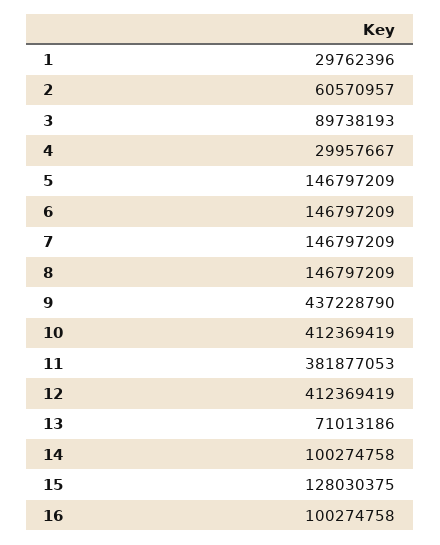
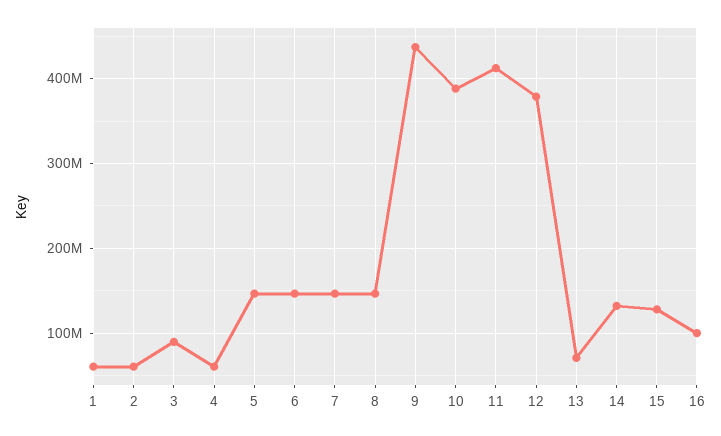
1: 29762396 -> 60000000
4: 29957667 -> 60000000
10: 412369419 -> 390000000
11: 381877053 -> 410000000
12: 412369419 -> 380000000
14: 100274758 -> 130000000

